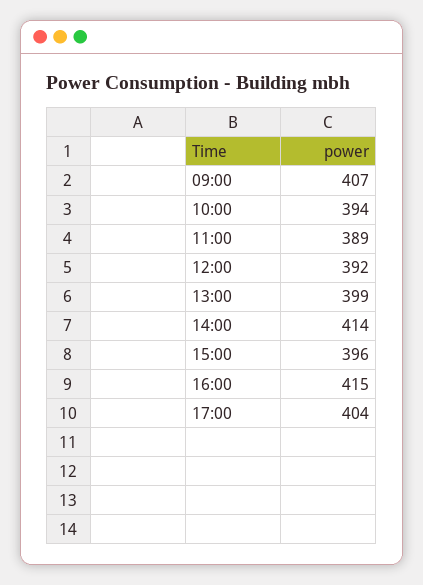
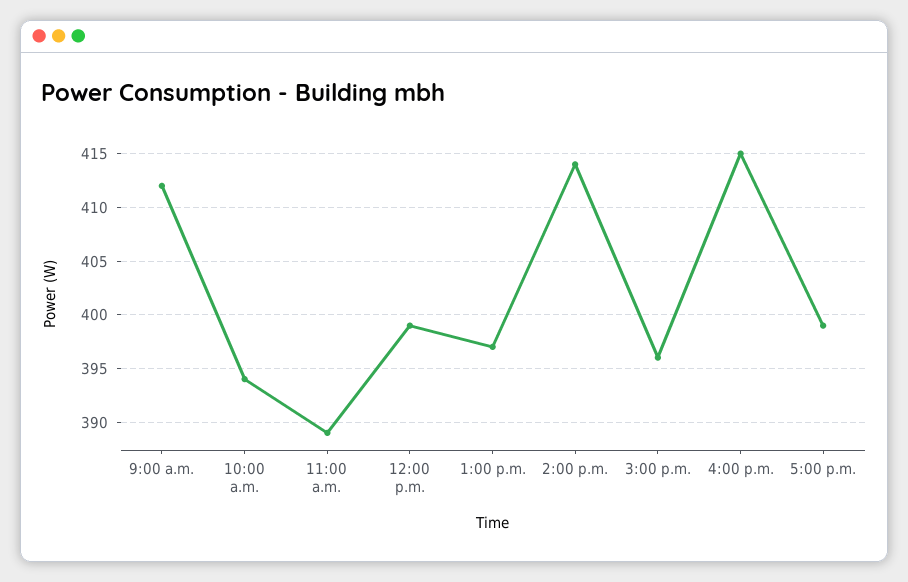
09:00: 407 -> 412
12:00: 392 -> 399
13:00: 399 -> 397
17:00: 404 -> 399

